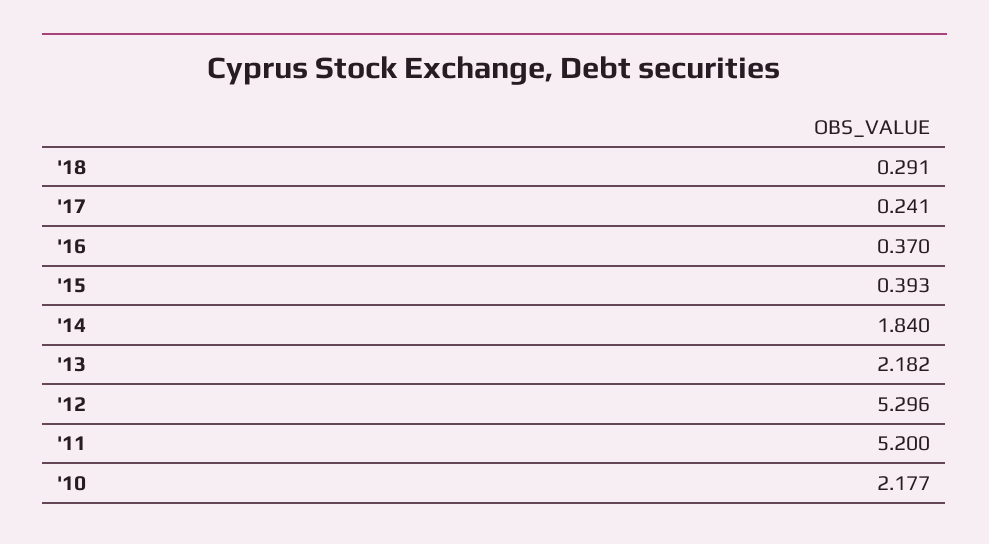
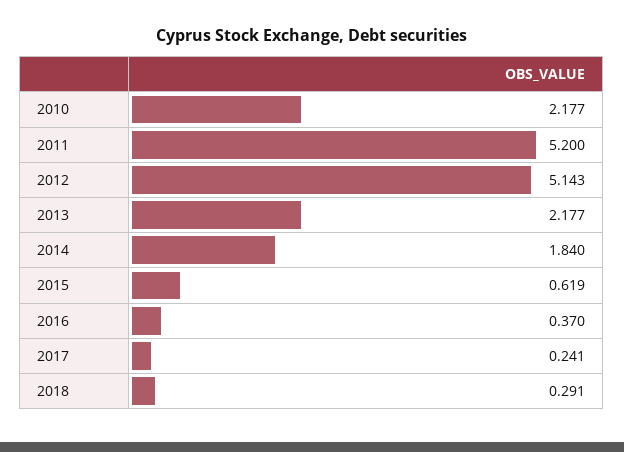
'15: 0.393 -> 0.619
'13: 2.182 -> 2.177
'12: 5.296 -> 5.143

